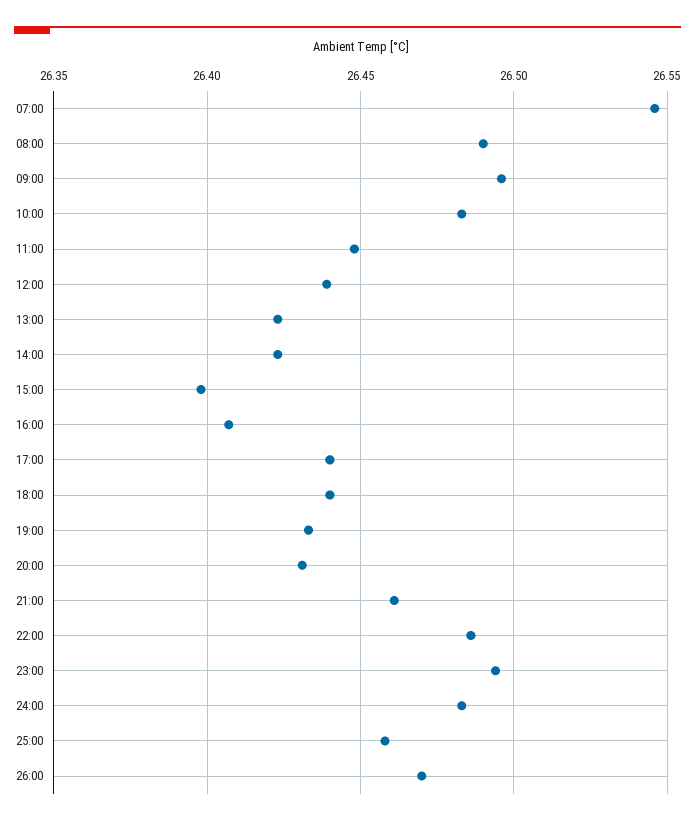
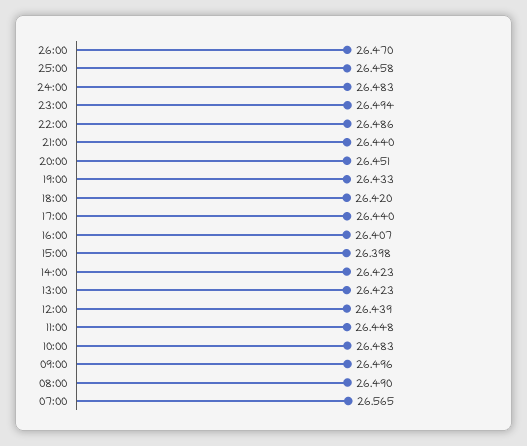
07:00: 26.545 -> 26.565
18:00: 26.44 -> 26.42
20:00: 26.43 -> 26.451
21:00: 26.46 -> 26.44

